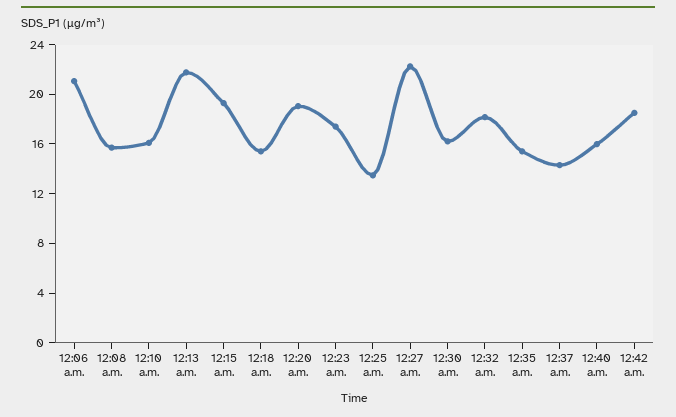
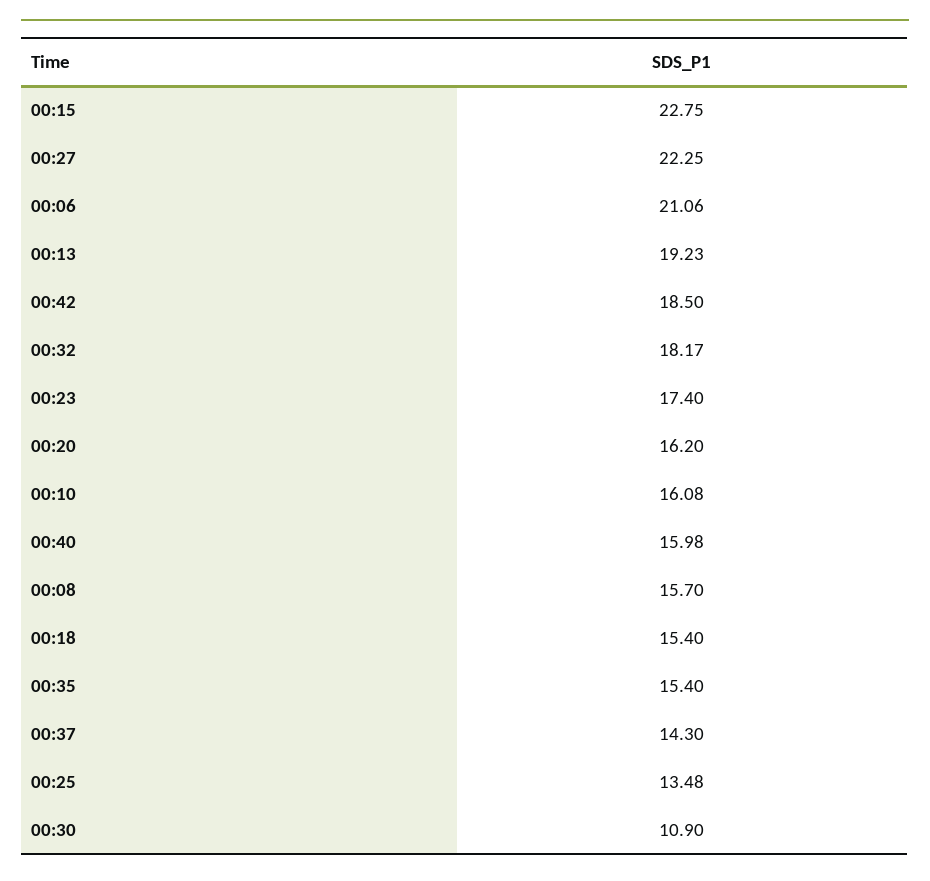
12:13 a.m.: 22 -> 19.23
12:15 a.m.: 19 -> 22.75
12:20 a.m.: 19 -> 16.2
12:30 a.m.: 16 -> 10.9

